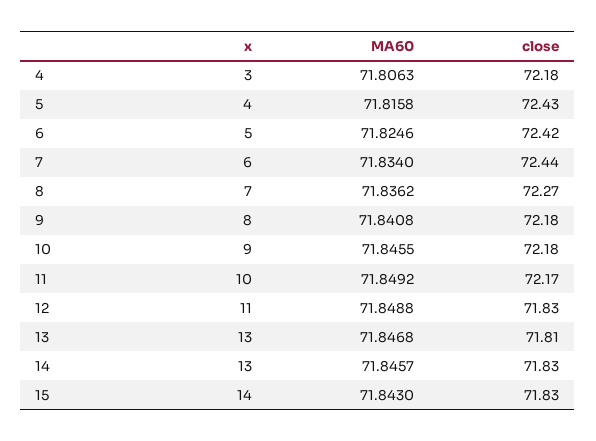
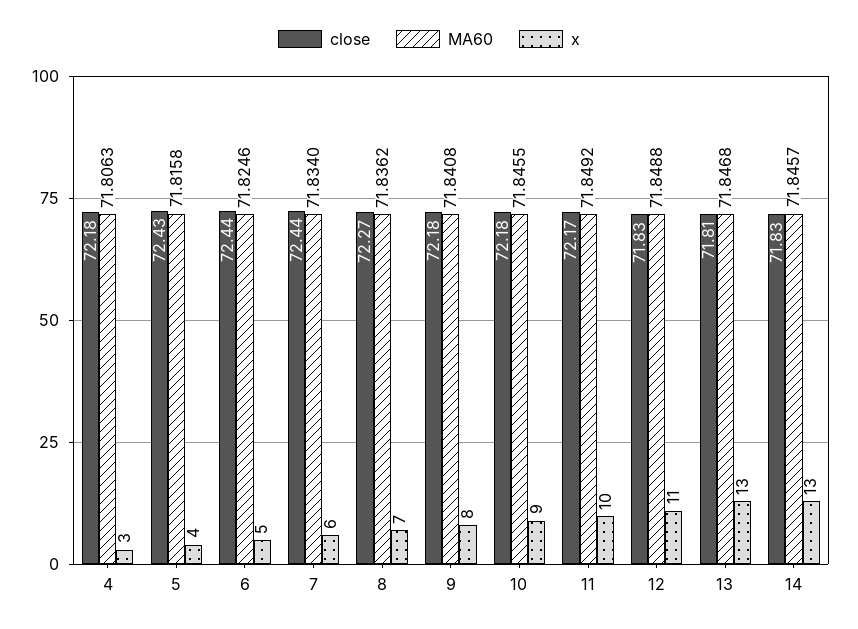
close, 6: 72.42 -> 72.44
x, 15: 14 -> none
MA60, 15: 71.843 -> none
close, 15: 71.83 -> none

